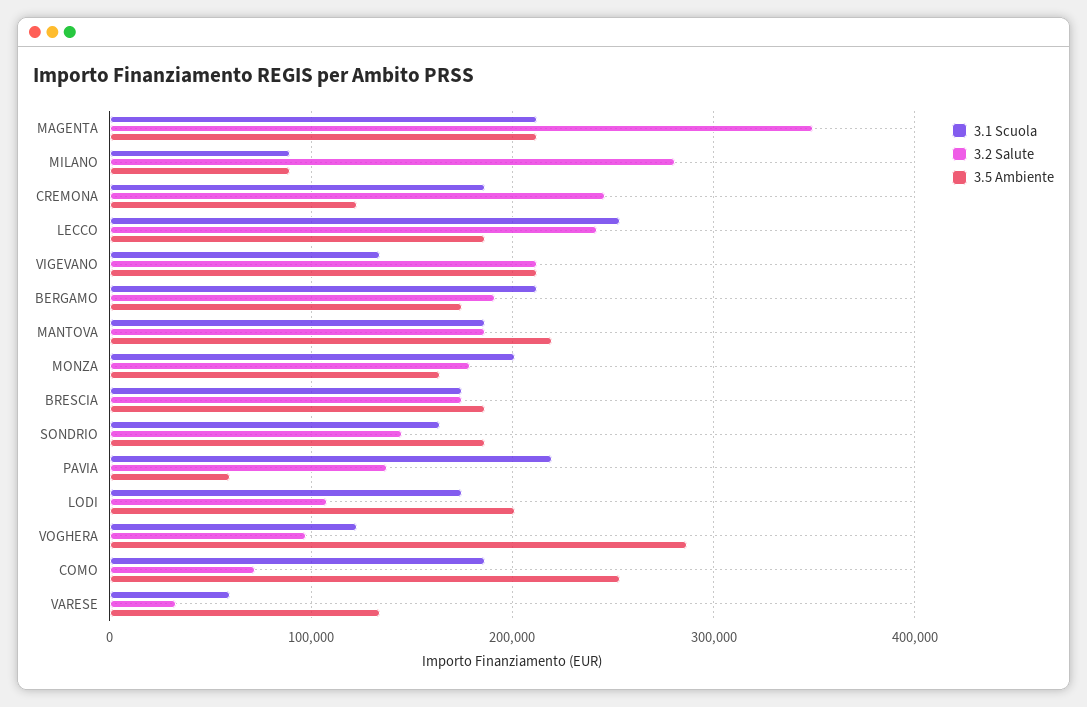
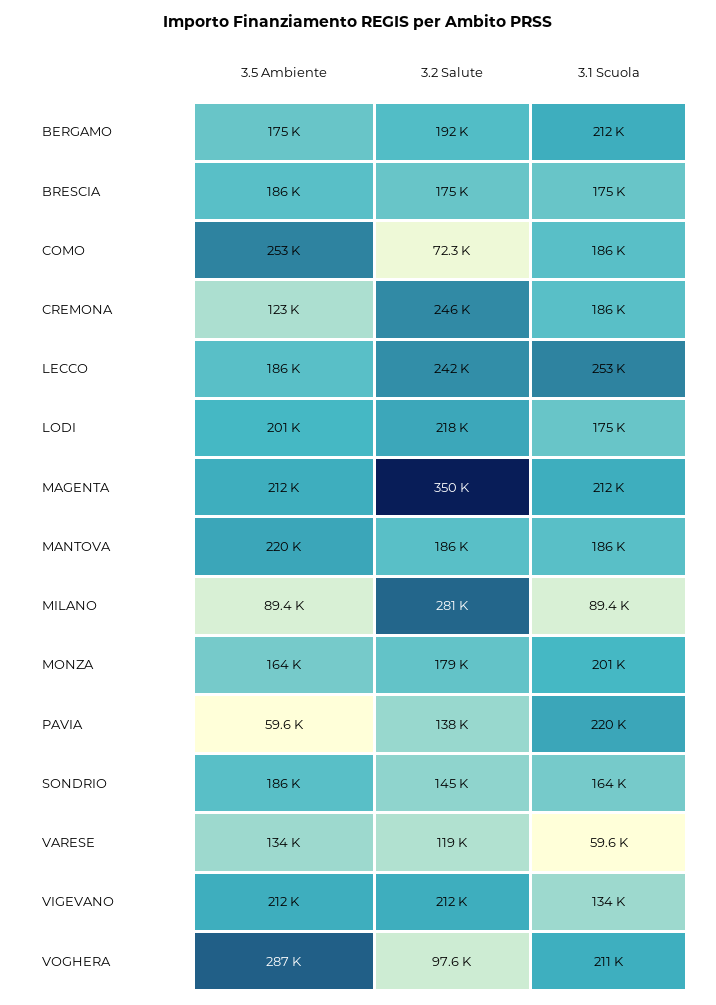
3.2 Salute, LODI: 110000 -> 218000
3.1 Scuola, VOGHERA: 120000 -> 211000
3.2 Salute, VARESE: 30000 -> 119000

